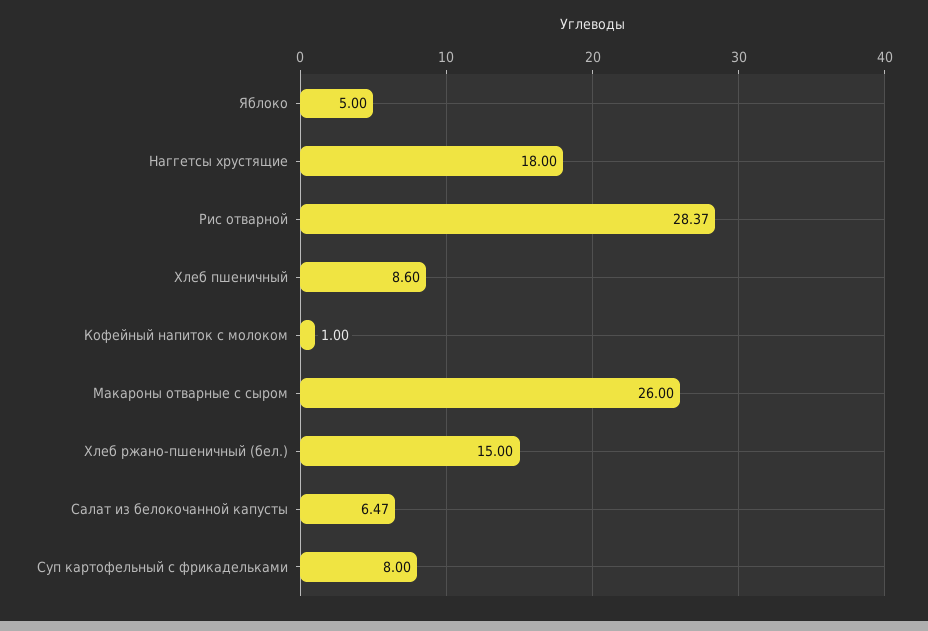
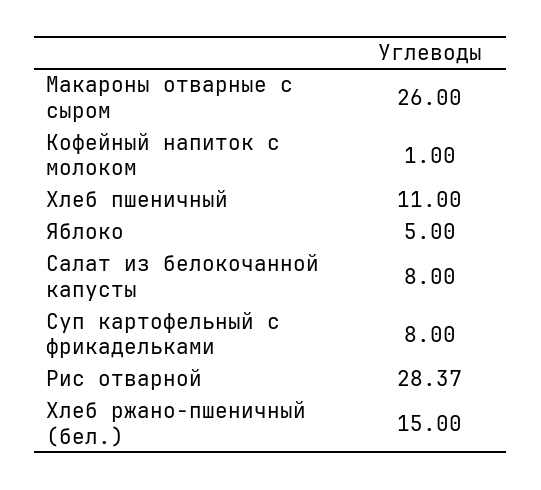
Наггетсы хрустящие: 18 -> none
Хлеб пшеничный: 8.6 -> 11
Салат из белокочанной капусты: 6.47 -> 8

